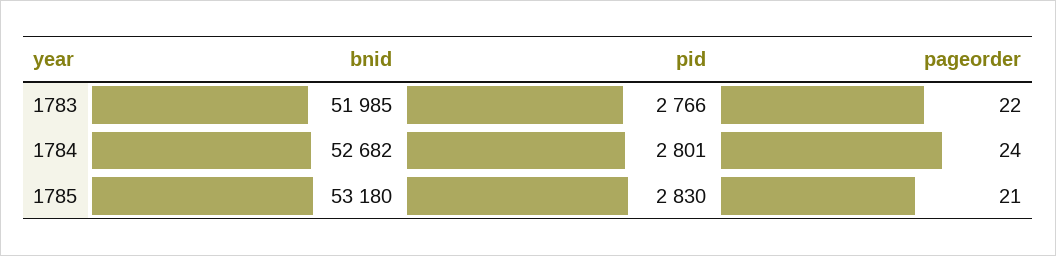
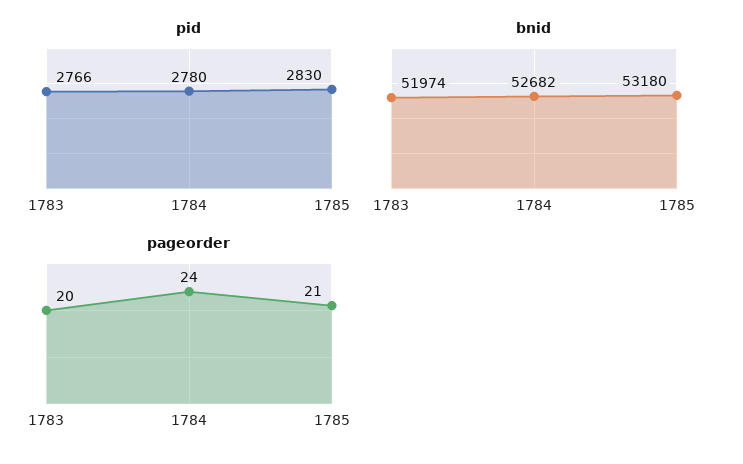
bnid, 1783: 51985 -> 51974
pageorder, 1783: 22 -> 20
pid, 1784: 2801 -> 2780

